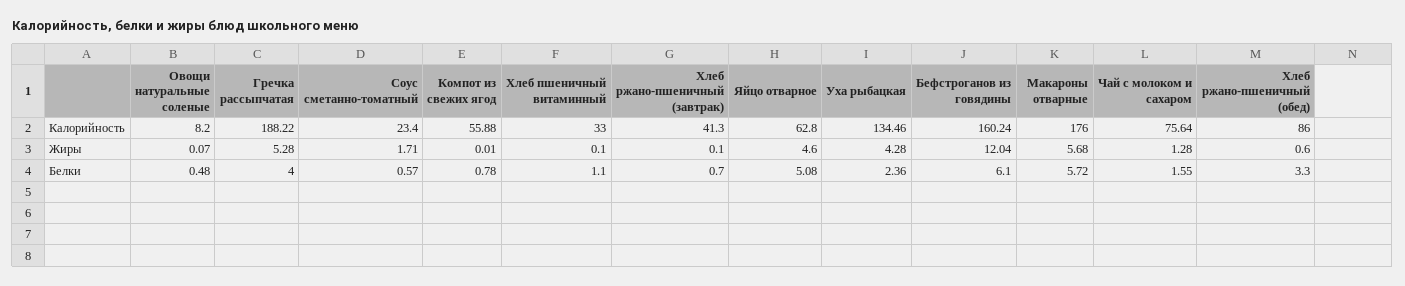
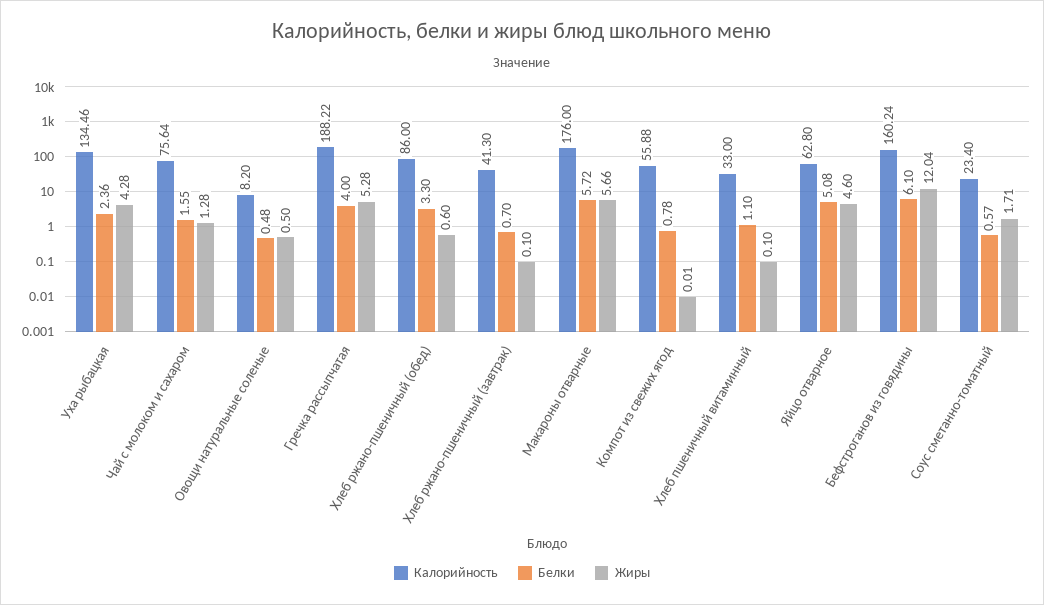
Жиры, Овощи натуральные соленые: 0.07 -> 0.5
Жиры, Макароны отварные: 5.68 -> 5.66

